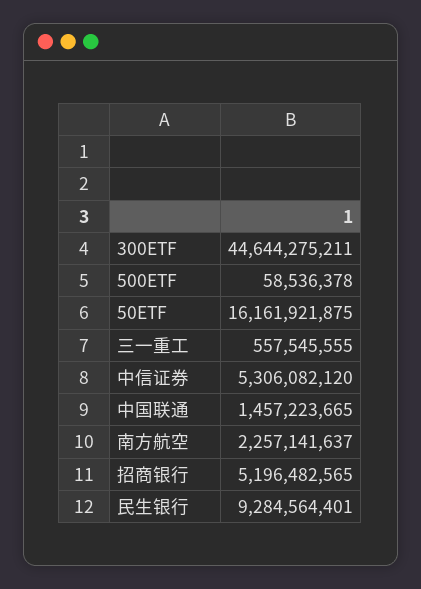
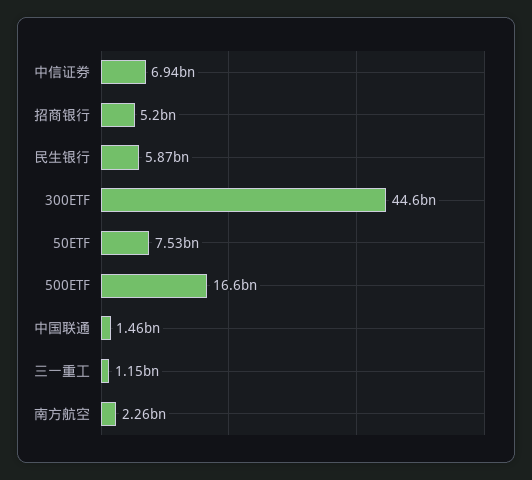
500ETF: 58536378 -> 16600000000
50ETF: 16161921875 -> 7530000000
三一重工: 557545555 -> 1150000000
中信证券: 5306082120 -> 6940000000
民生银行: 9284564401 -> 5870000000

